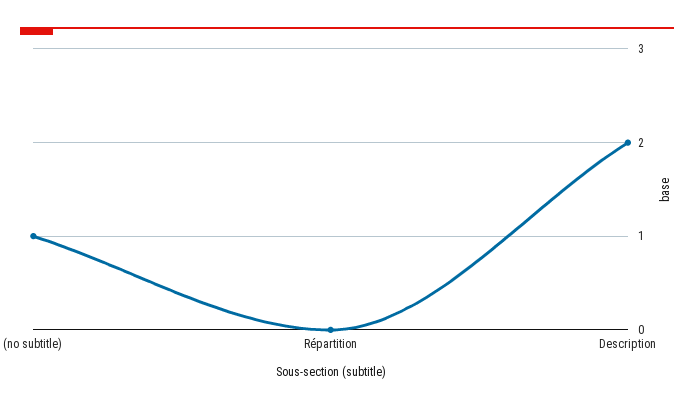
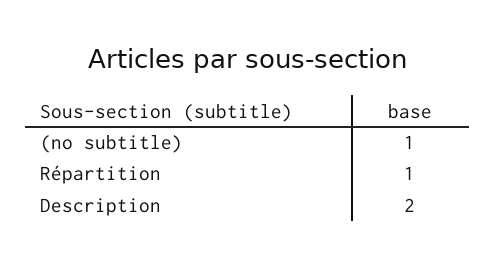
Répartition: 0 -> 1

